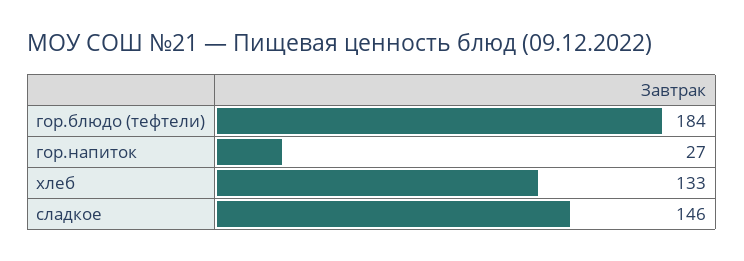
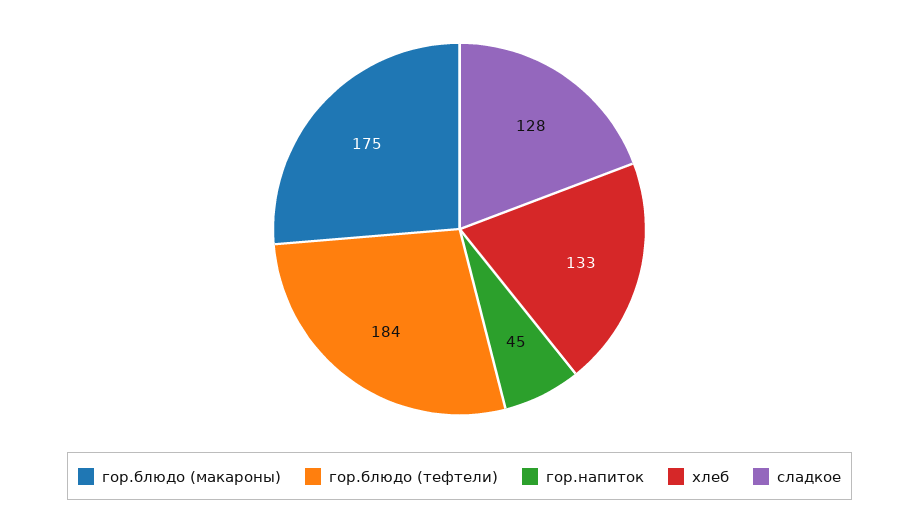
гор.напиток: 27 -> 45
сладкое: 146 -> 128
гор.блюдо (макароны): none -> 175

